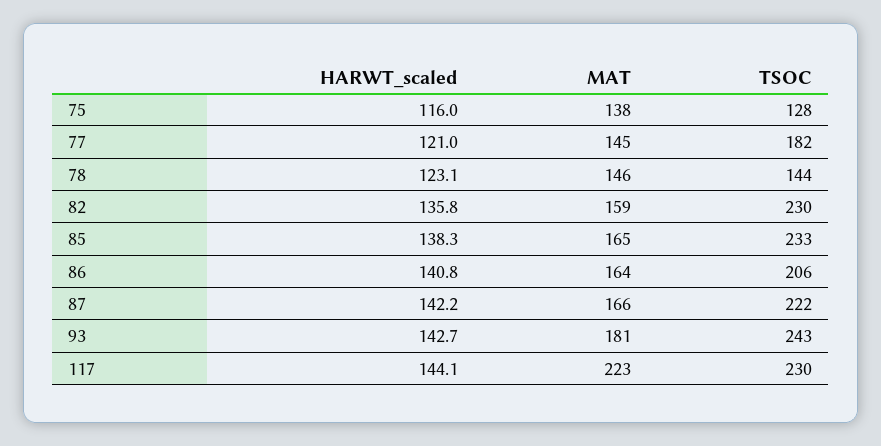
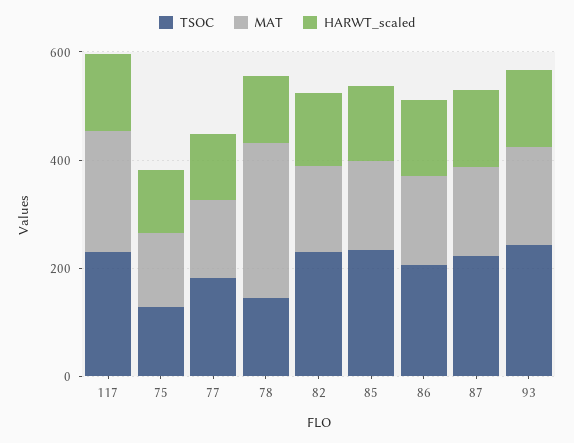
MAT, 78: 146 -> 300

